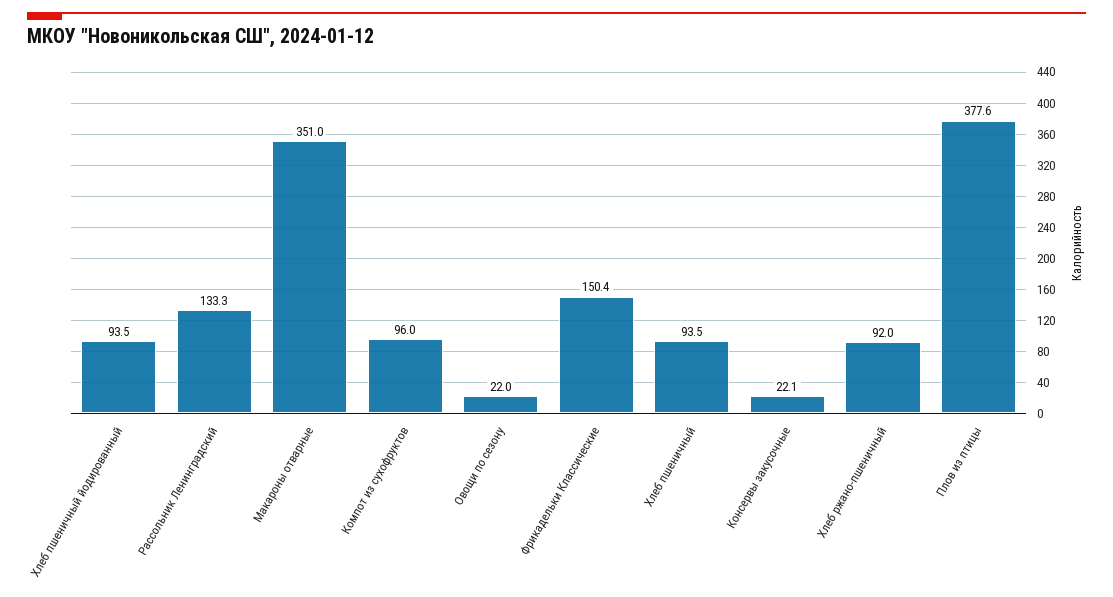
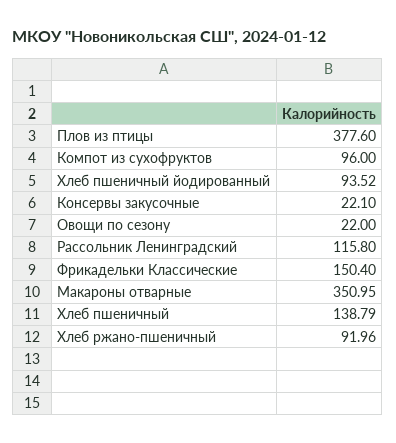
Рассольник Ленинградский: 133.3 -> 115.8
Хлеб пшеничный: 93.5 -> 138.79

